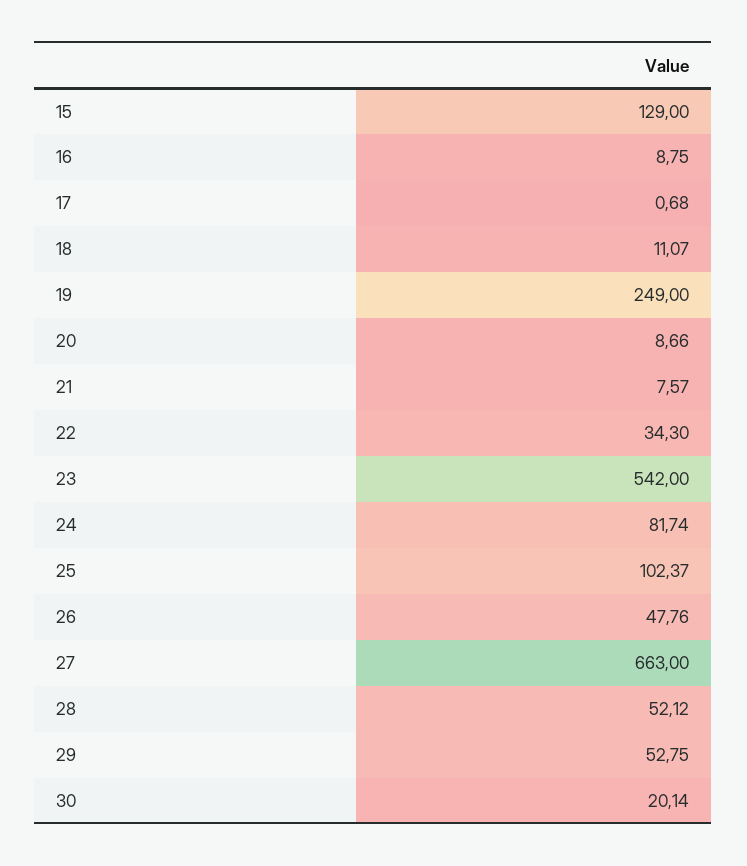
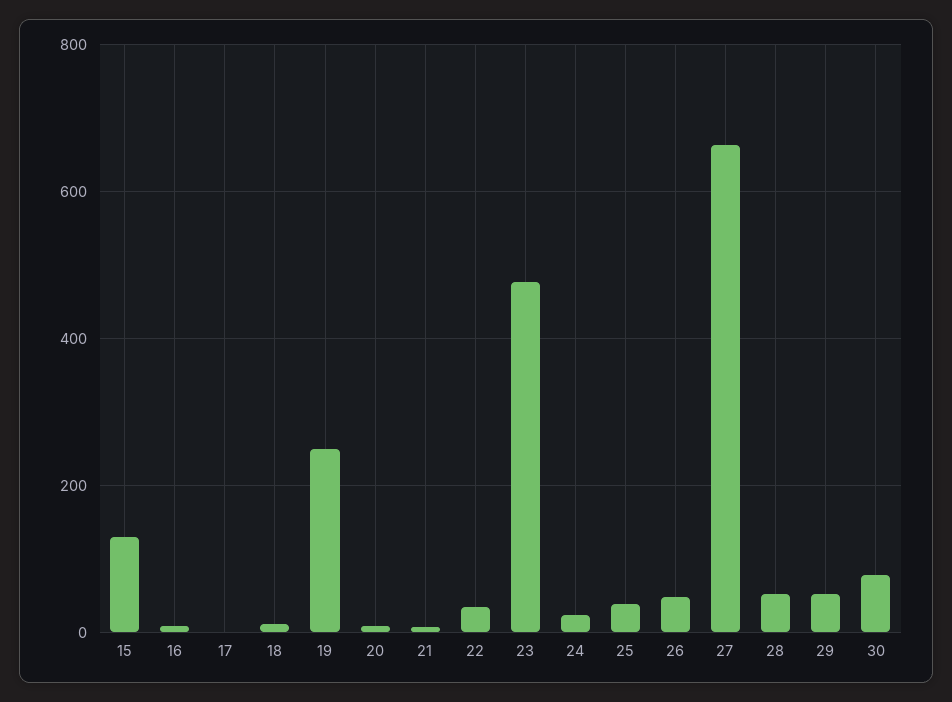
23: 542 -> 480
24: 81.74 -> 20
25: 102.37 -> 40
30: 20.14 -> 80

